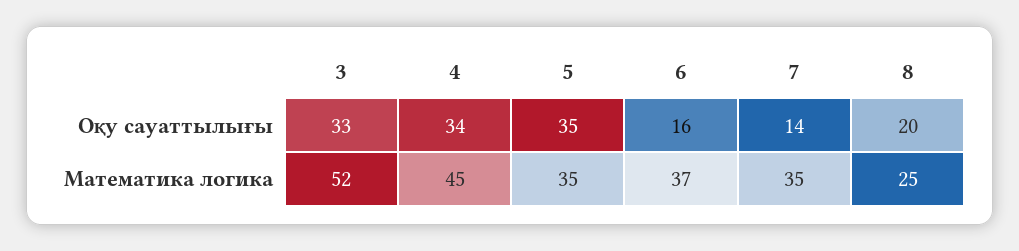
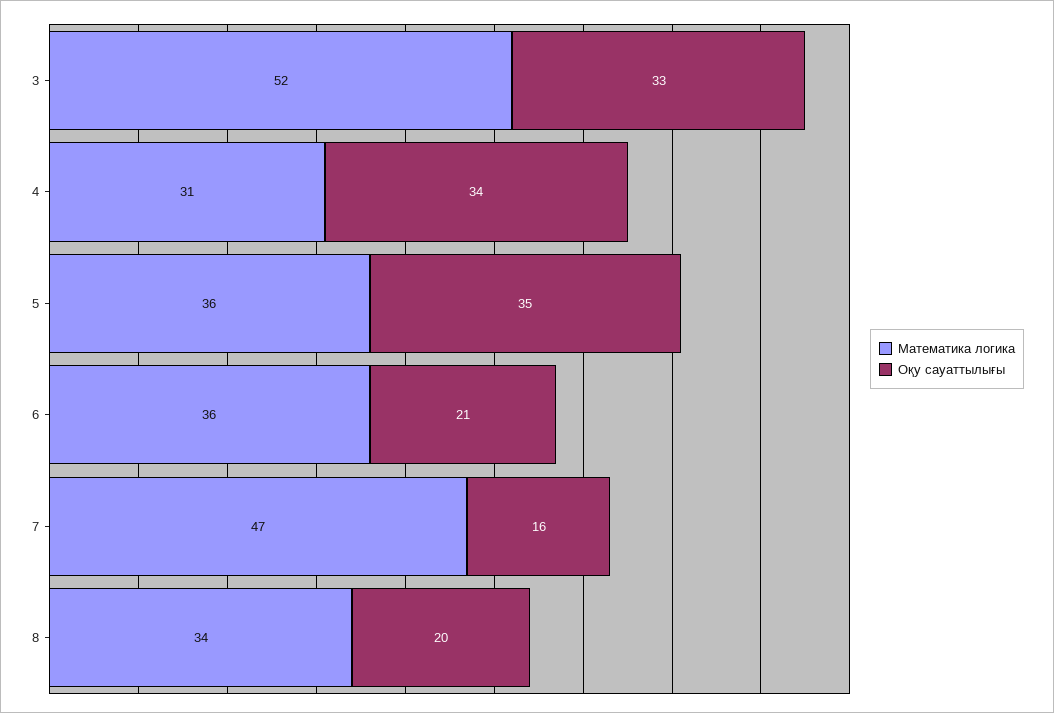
Оқу сауаттылығы, 6: 16 -> 21
Оқу сауаттылығы, 7: 14 -> 16
Математика логика, 4: 45 -> 31
Математика логика, 5: 35 -> 36
Математика логика, 6: 37 -> 36
Математика логика, 7: 35 -> 47
Математика логика, 8: 25 -> 34

